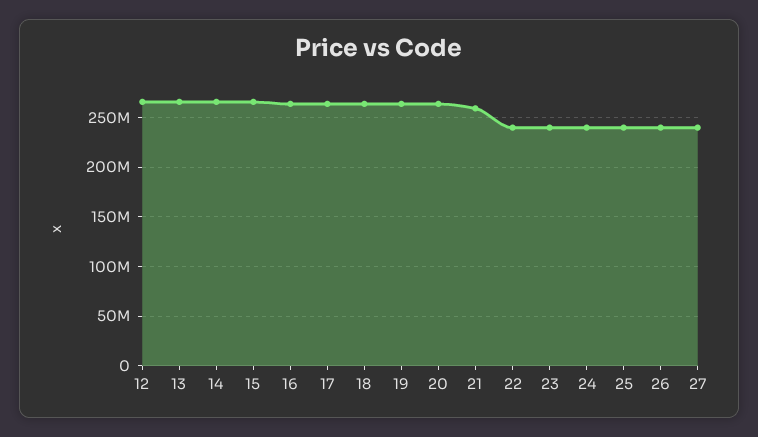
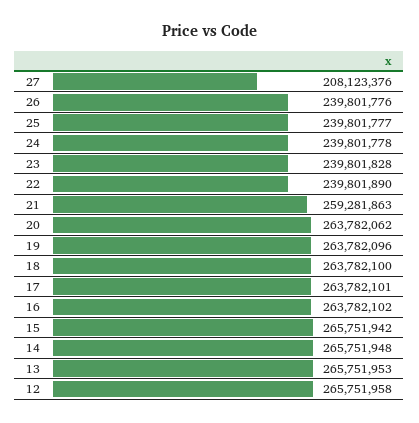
27: 240000000 -> 208123376

